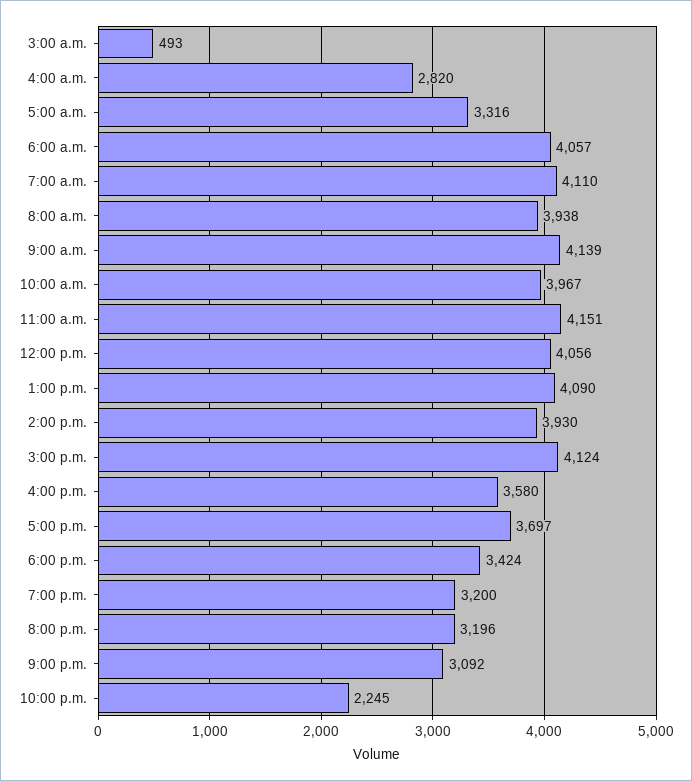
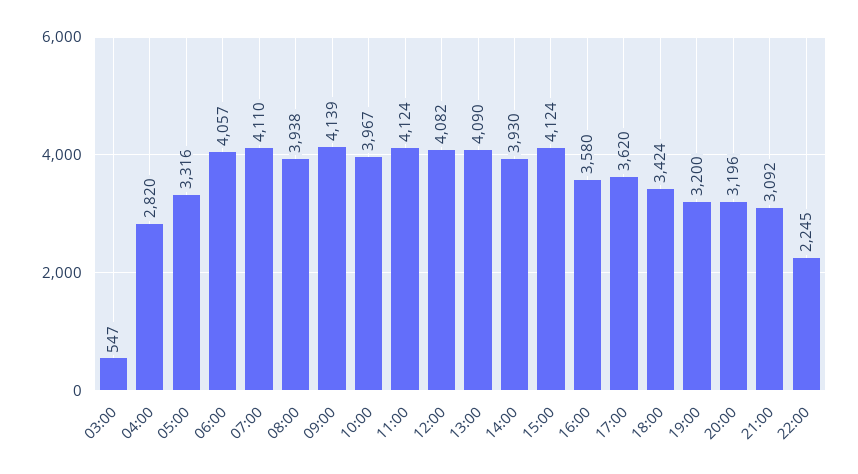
3:00 a.m.: 493 -> 547
11:00 a.m.: 4151 -> 4124
12:00 p.m.: 4056 -> 4082
5:00 p.m.: 3697 -> 3620

